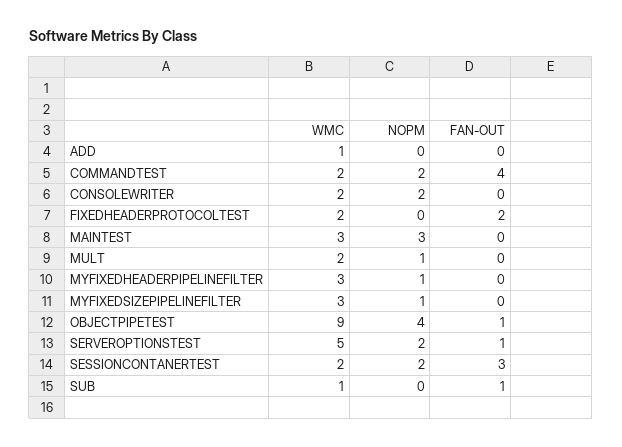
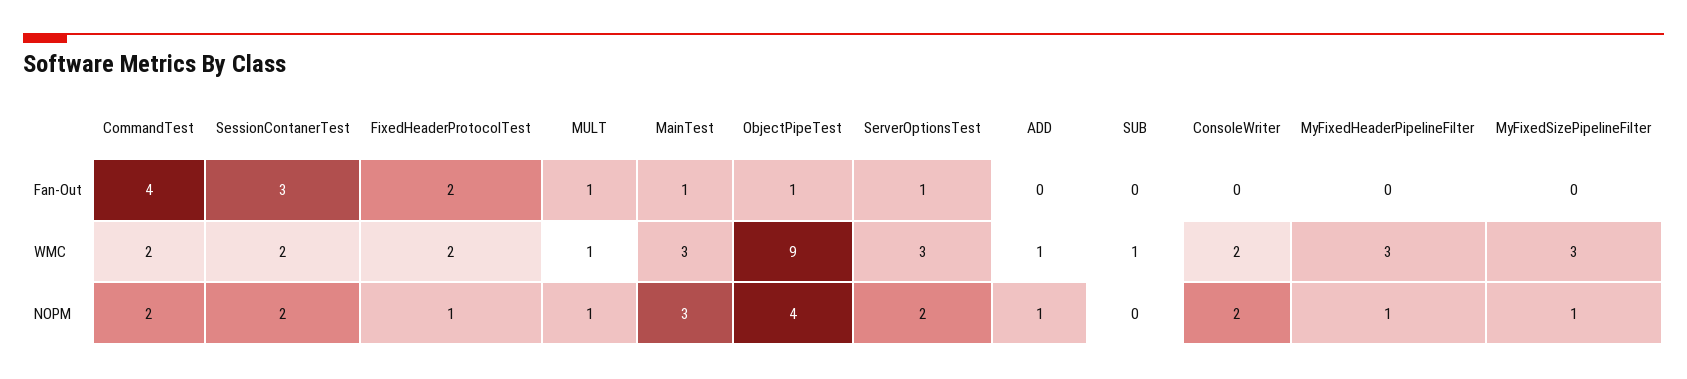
NOPM, ADD: 0 -> 1
NOPM, FIXEDHEADERPROTOCOLTEST: 0 -> 1
FAN-OUT, MAINTEST: 0 -> 1
WMC, MULT: 2 -> 1
FAN-OUT, MULT: 0 -> 1
WMC, SERVEROPTIONSTEST: 5 -> 3
FAN-OUT, SUB: 1 -> 0

